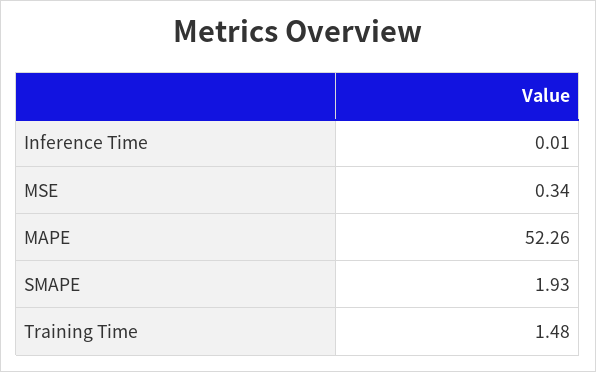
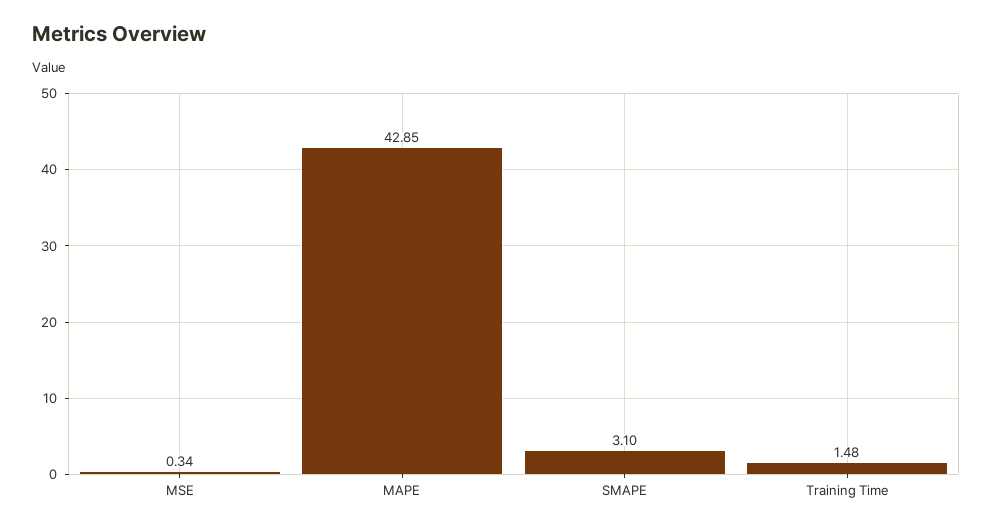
Inference Time: 0.01 -> none
MAPE: 52.26 -> 42.85
SMAPE: 1.93 -> 3.1

